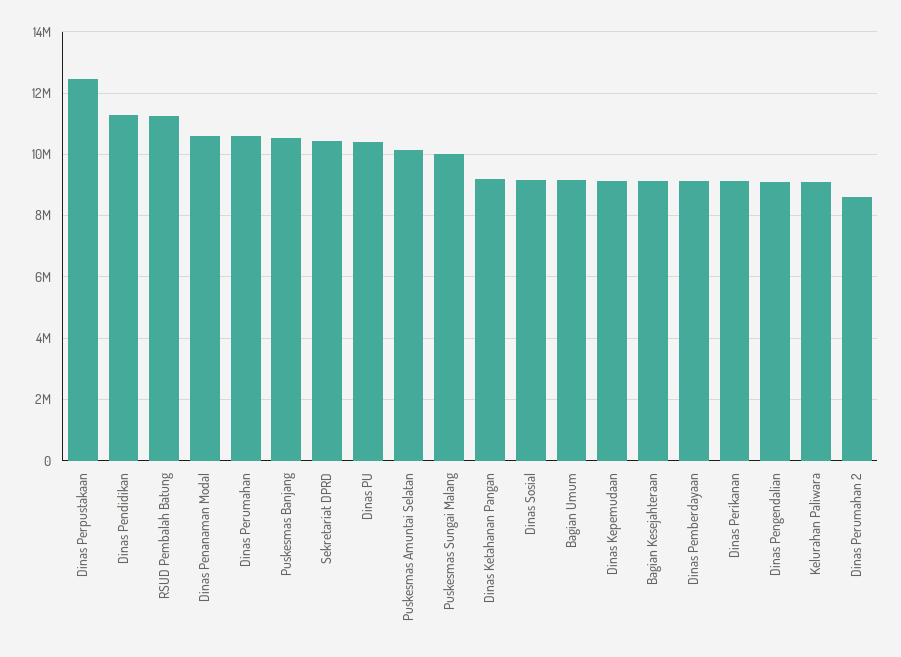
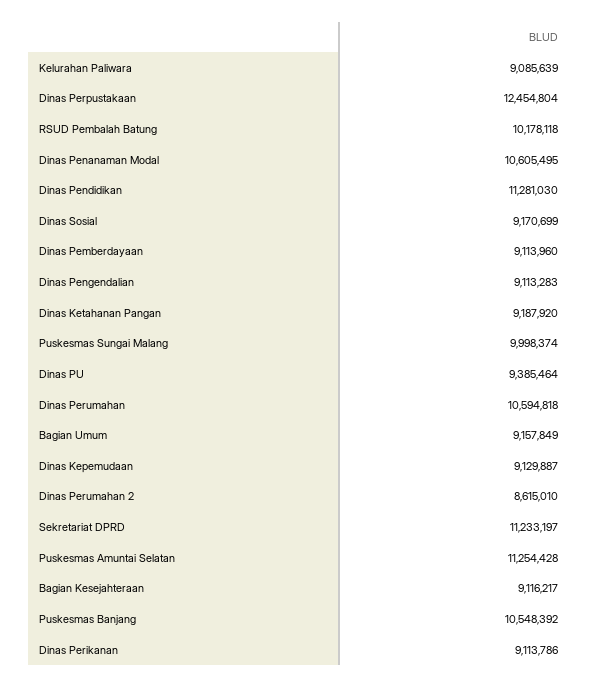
RSUD Pembalah Batung: 11200000 -> 10178118
Sekretariat DPRD: 10400000 -> 11233197
Dinas PU: 10400000 -> 9385464
Puskesmas Amuntai Selatan: 10200000 -> 11254428

